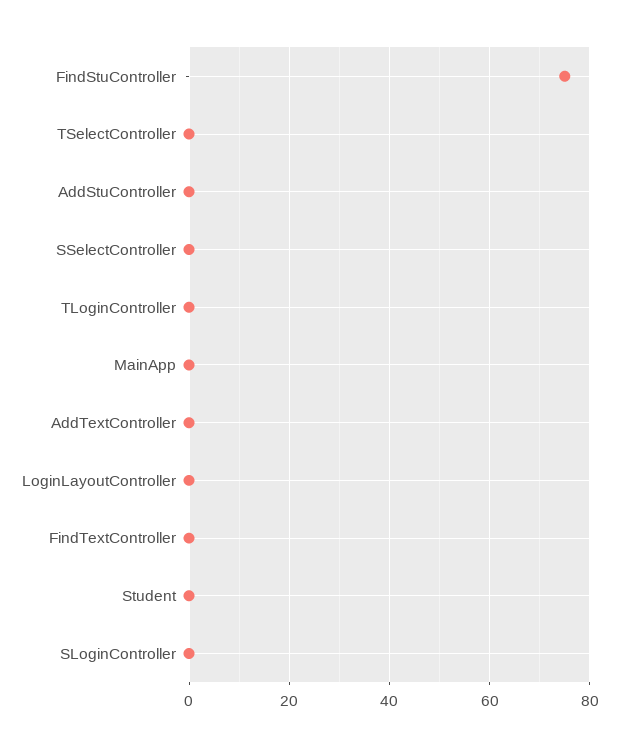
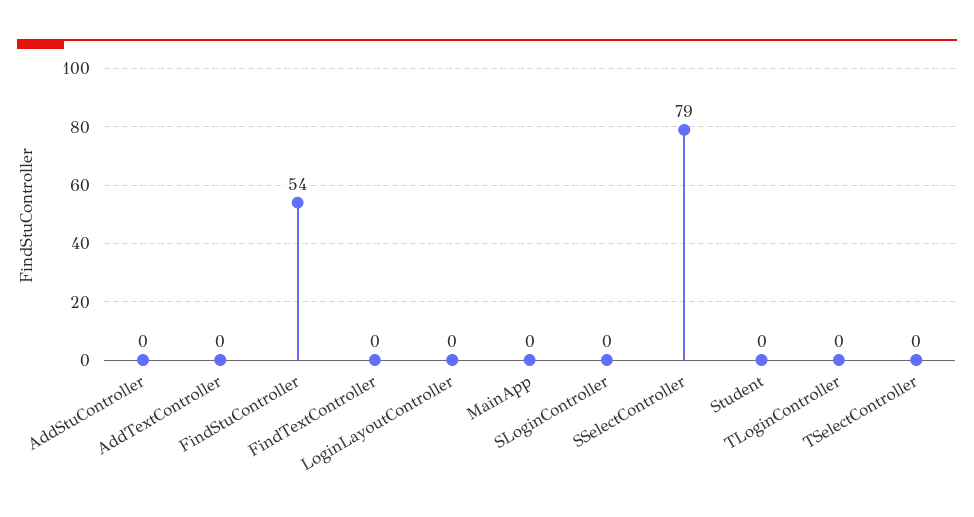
FindStuController: 75 -> 54
SSelectController: 0 -> 79

